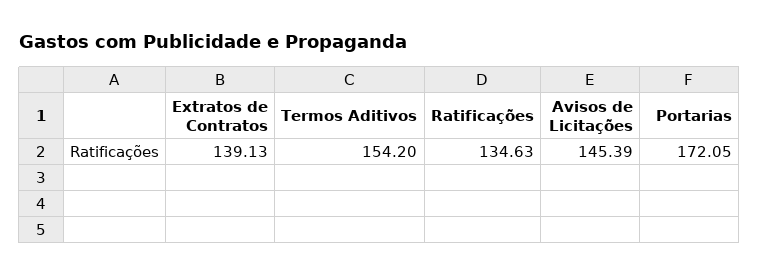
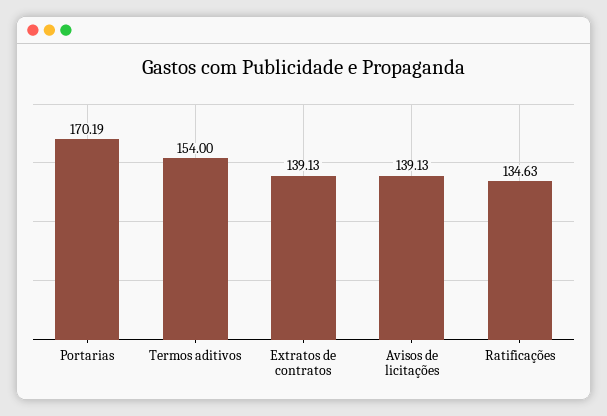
Termos Aditivos: 154.2 -> 154
Avisos de Licitações: 145.39 -> 139.13
Portarias: 172.05 -> 170.19

